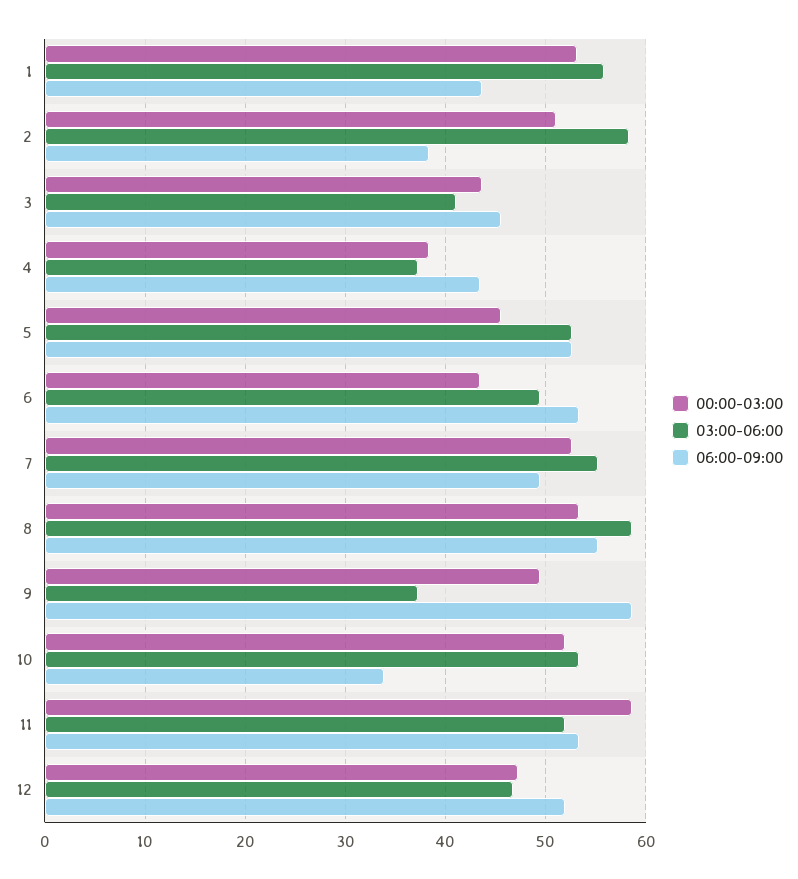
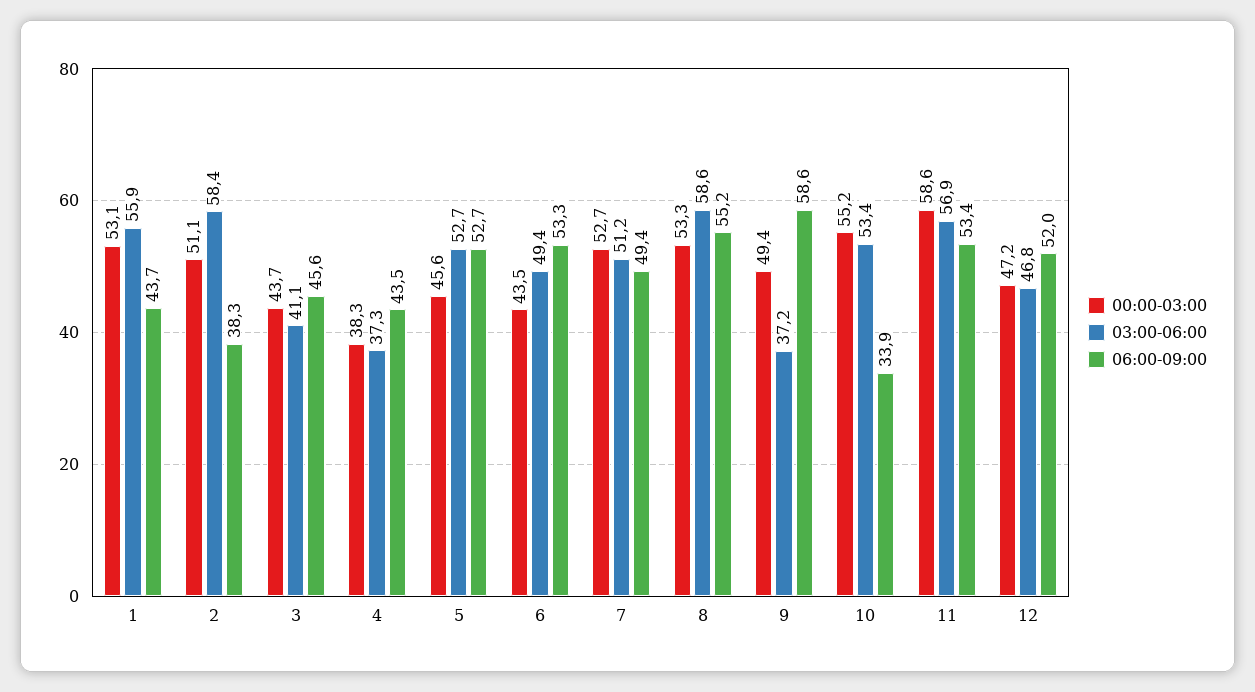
03:00-06:00, 7: 55 -> 51.2
00:00-03:00, 10: 52 -> 55.2
03:00-06:00, 11: 52 -> 56.9

